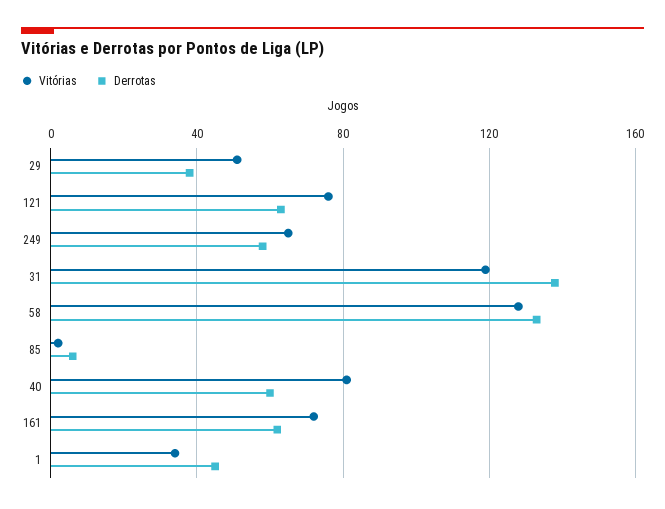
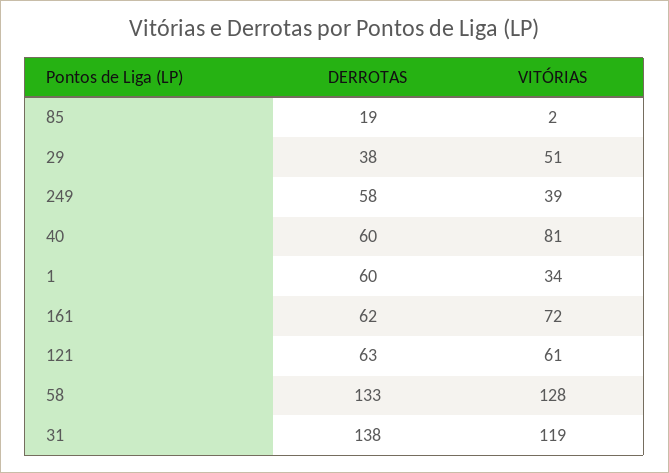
Vitórias, 121: 75 -> 61
Vitórias, 249: 65 -> 39
Derrotas, 85: 5 -> 19
Derrotas, 1: 45 -> 60

